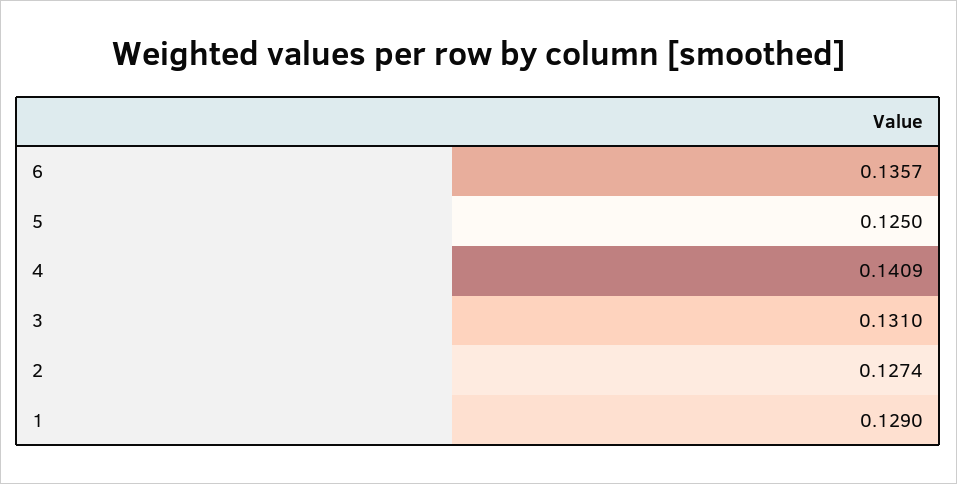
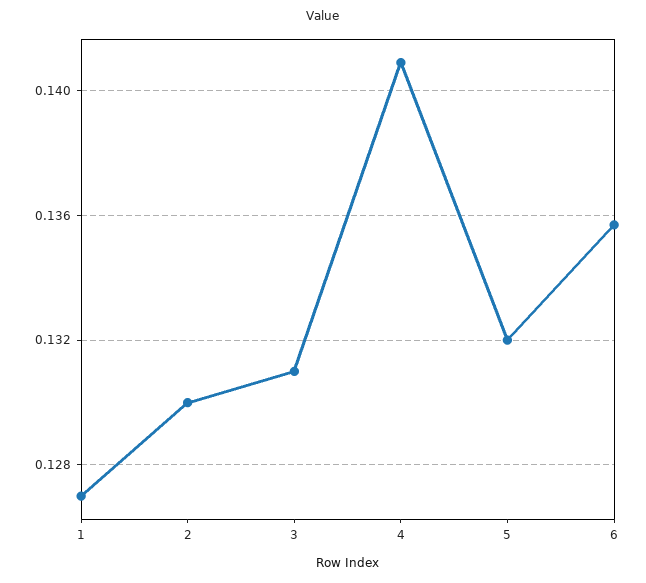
5: 0.125 -> 0.132
2: 0.1274 -> 0.13
1: 0.129 -> 0.127

